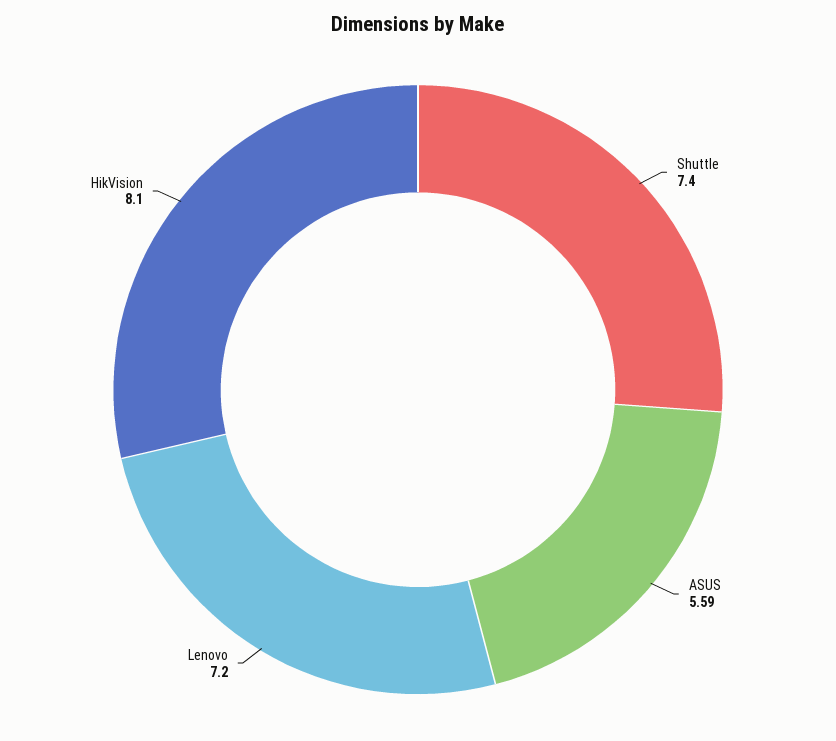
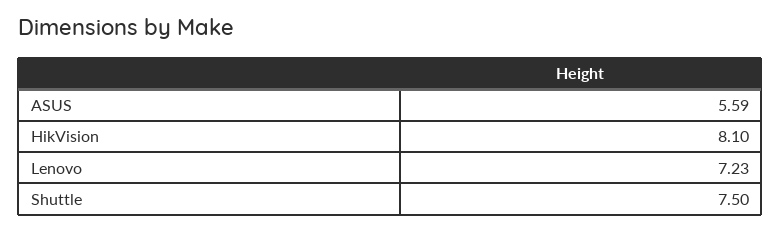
Shuttle: 7.4 -> 7.5
Lenovo: 7.2 -> 7.23

